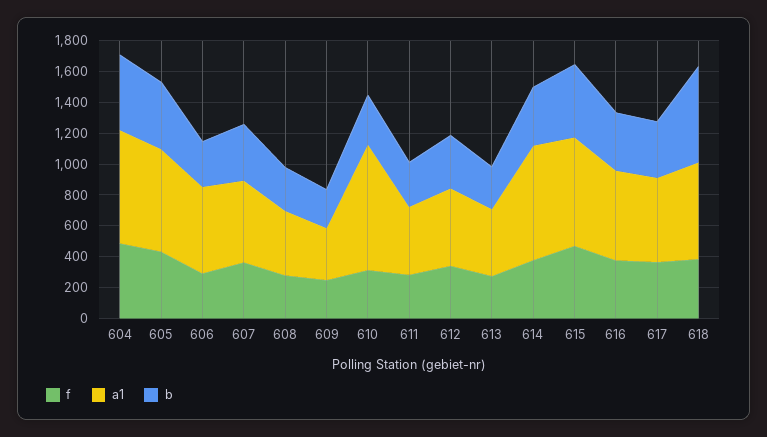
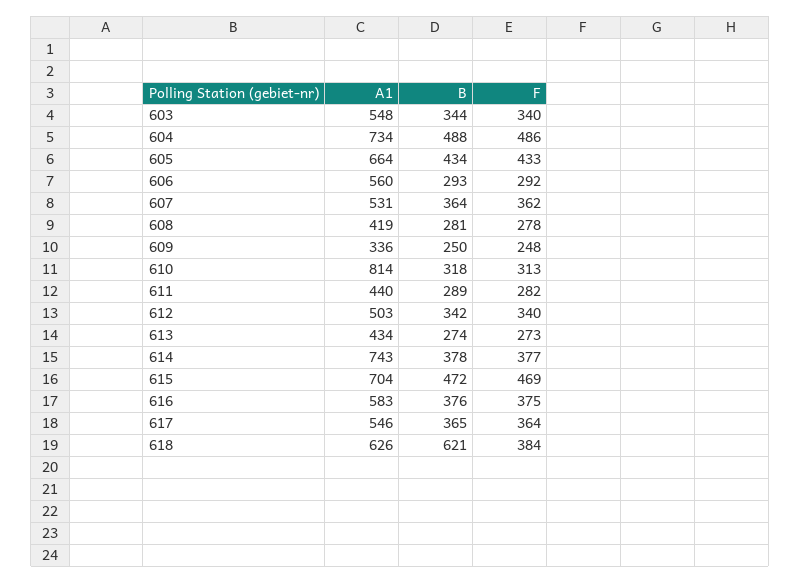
a1, 603: none -> 548
b, 603: none -> 344
f, 603: none -> 340

